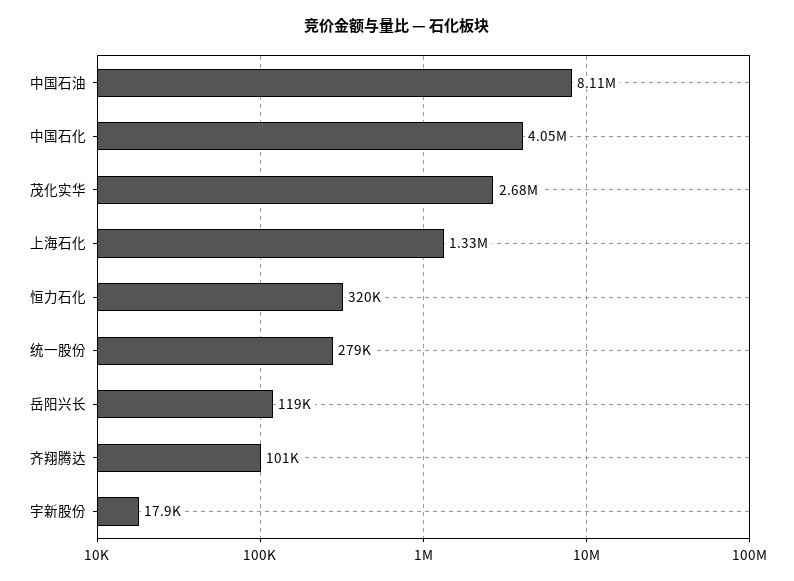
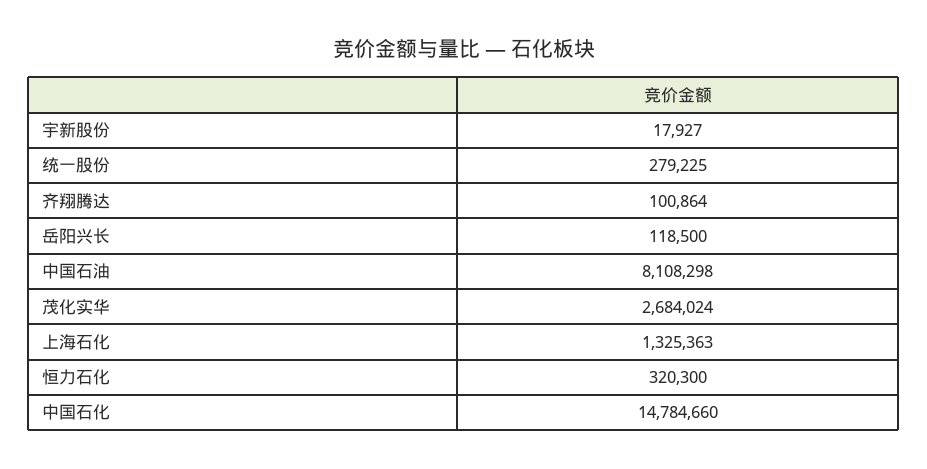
中国石化: 4050000 -> 14784660

